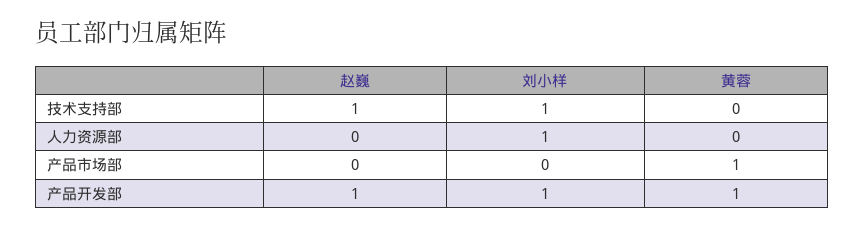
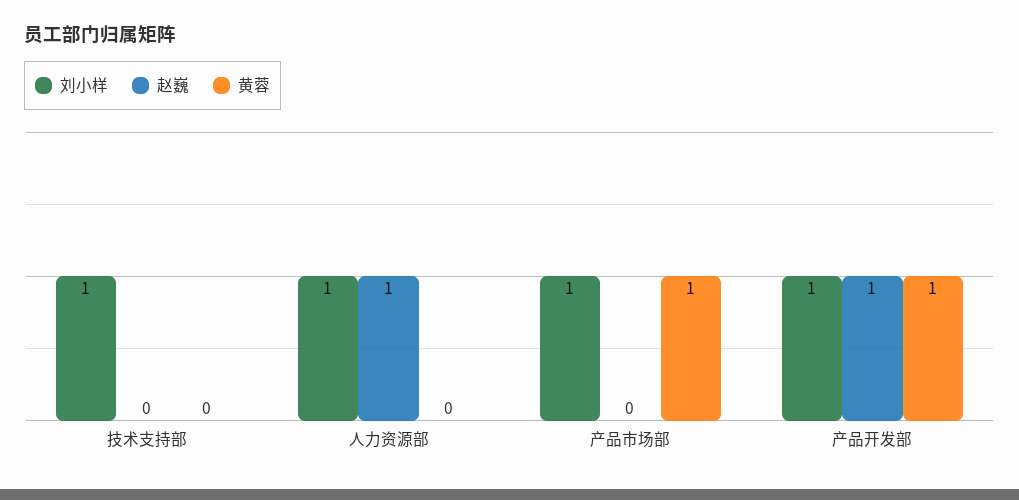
赵巍, 技术支持部: 1 -> 0
赵巍, 人力资源部: 0 -> 1
刘小样, 产品市场部: 0 -> 1

